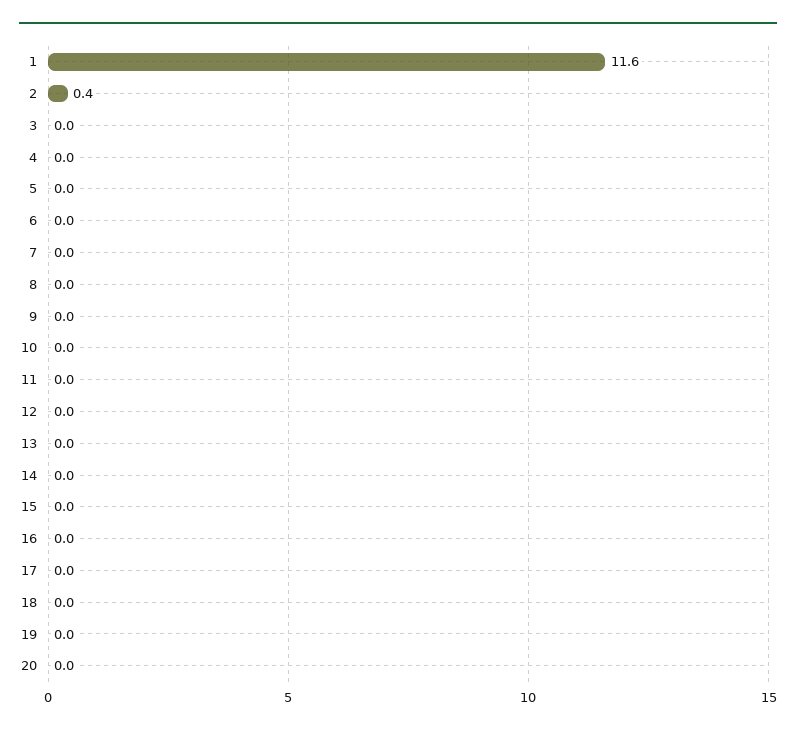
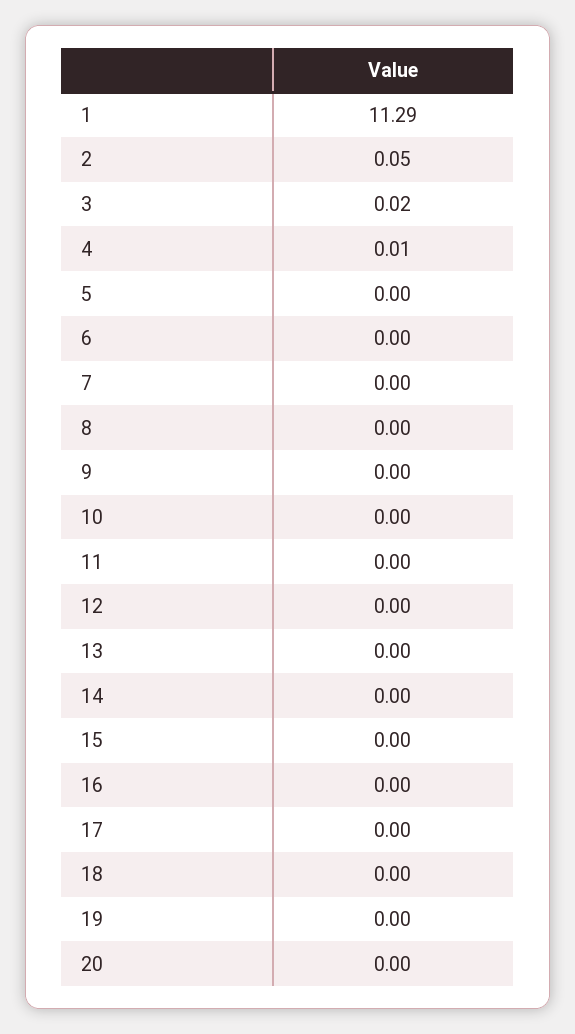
1: 11.6 -> 11.29
2: 0.4 -> 0.05

